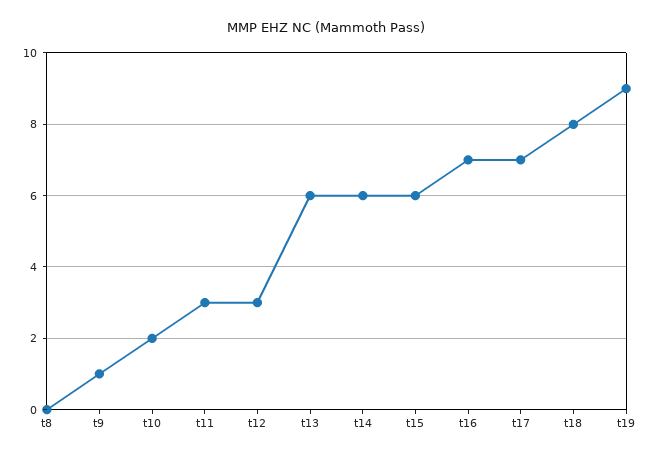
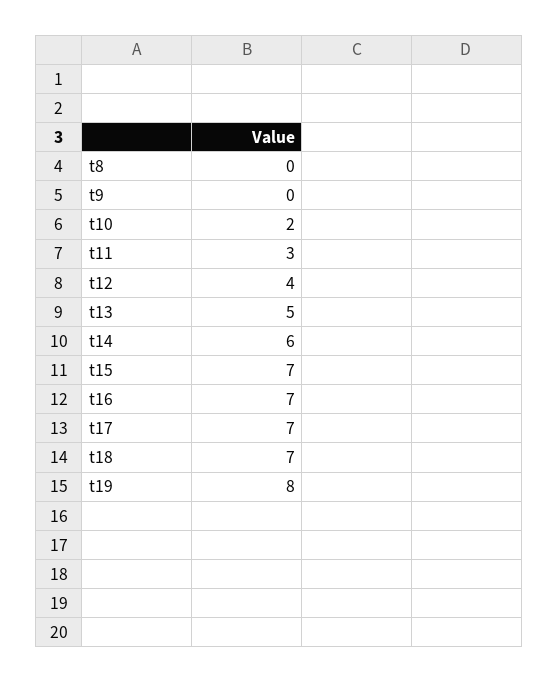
t9: 1 -> 0
t12: 3 -> 4
t13: 6 -> 5
t15: 6 -> 7
t18: 8 -> 7
t19: 9 -> 8

